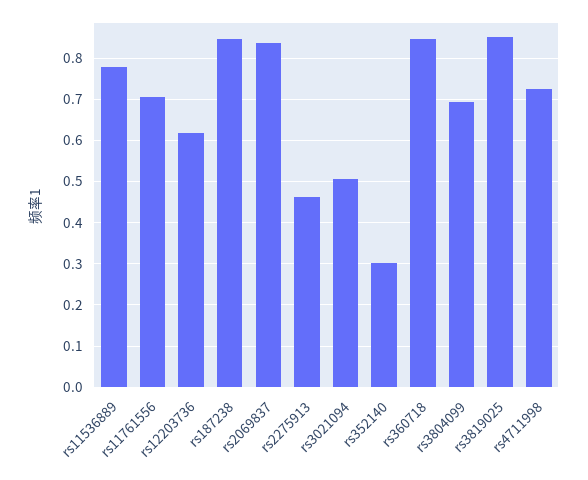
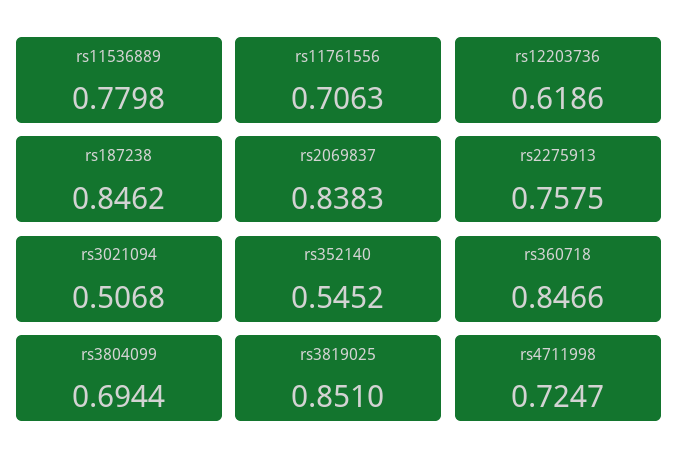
rs2275913: 0.46 -> 0.7575
rs352140: 0.3 -> 0.5452

